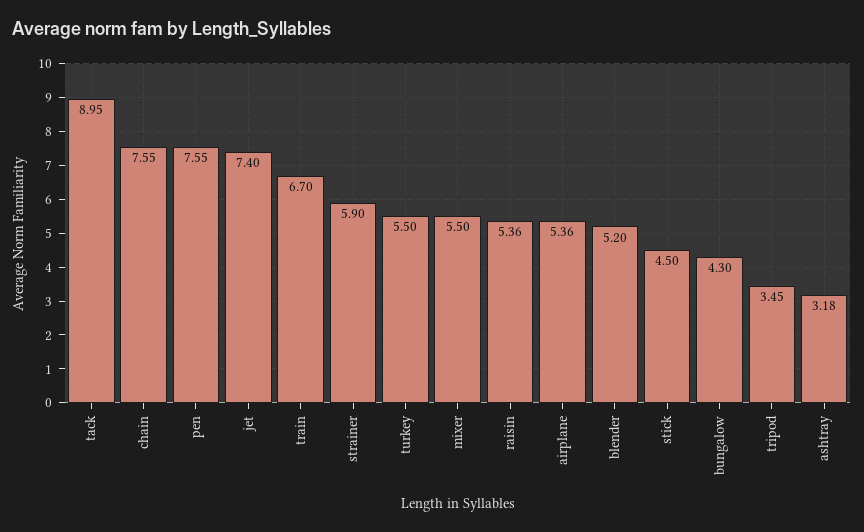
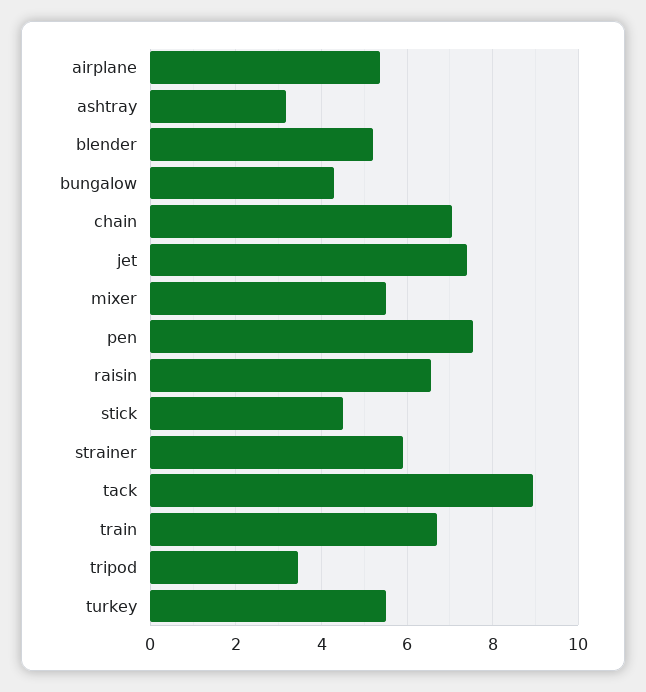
chain: 7.55 -> 7
raisin: 5.36 -> 6.6

